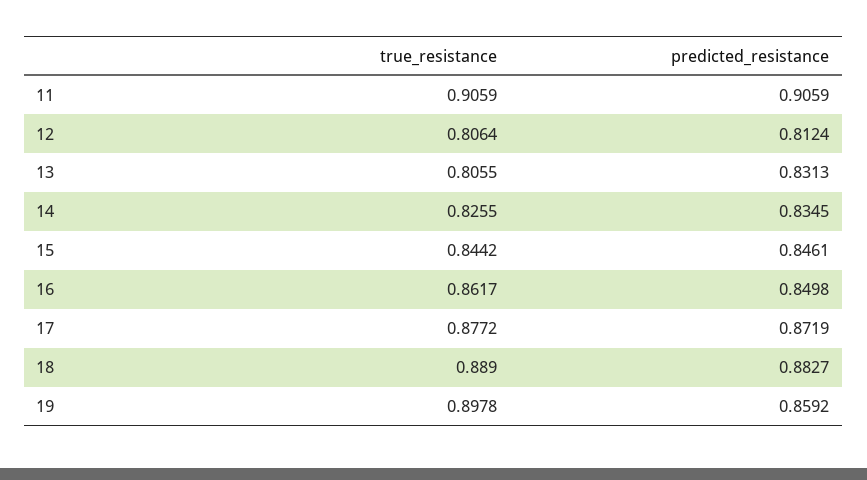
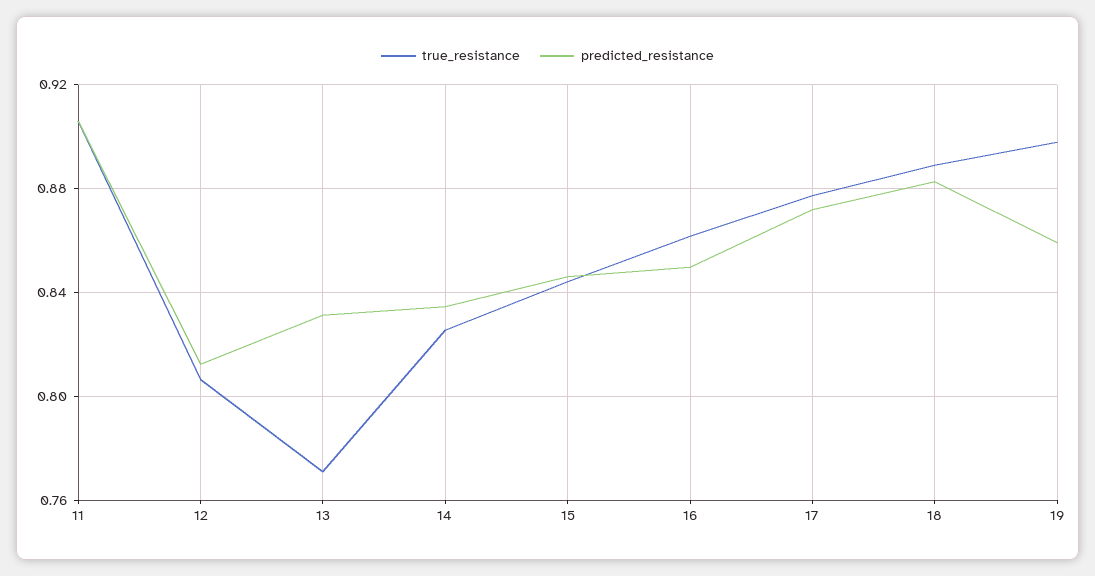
true_resistance, 13: 0.8055 -> 0.77

